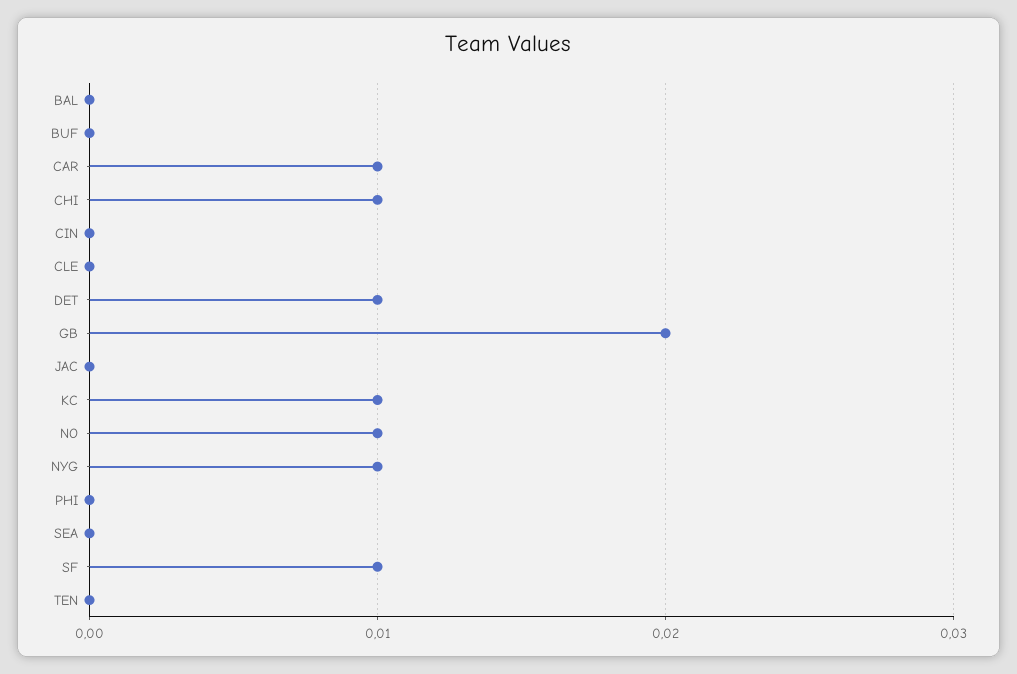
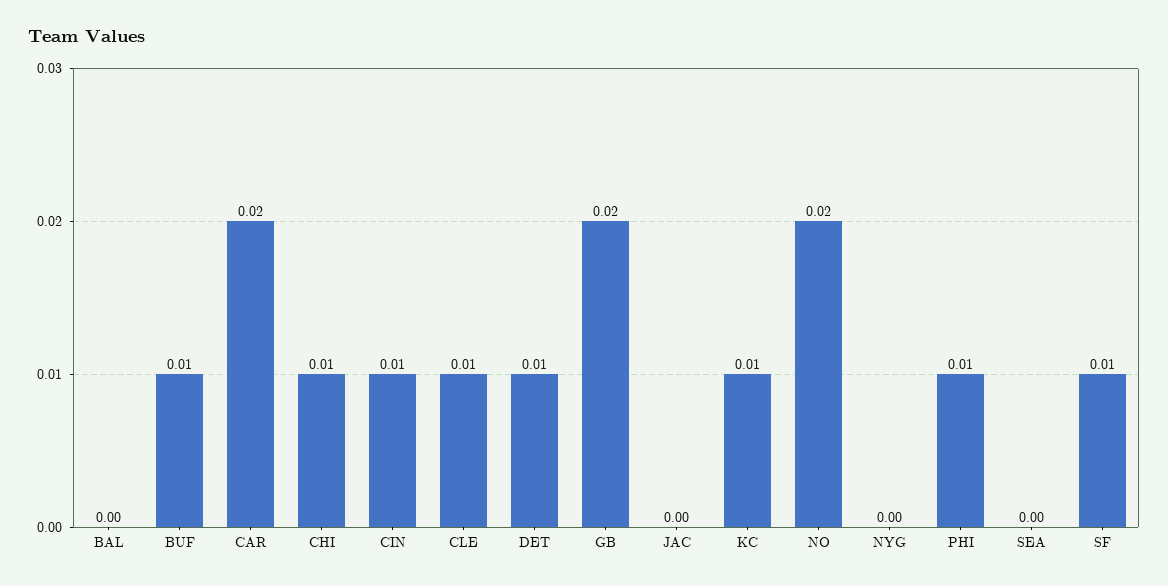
BUF: 0 -> 0.01
CAR: 0.01 -> 0.02
CIN: 0 -> 0.01
CLE: 0 -> 0.01
NO: 0.01 -> 0.02
NYG: 0.01 -> 0
PHI: 0 -> 0.01
TEN: 0 -> none

